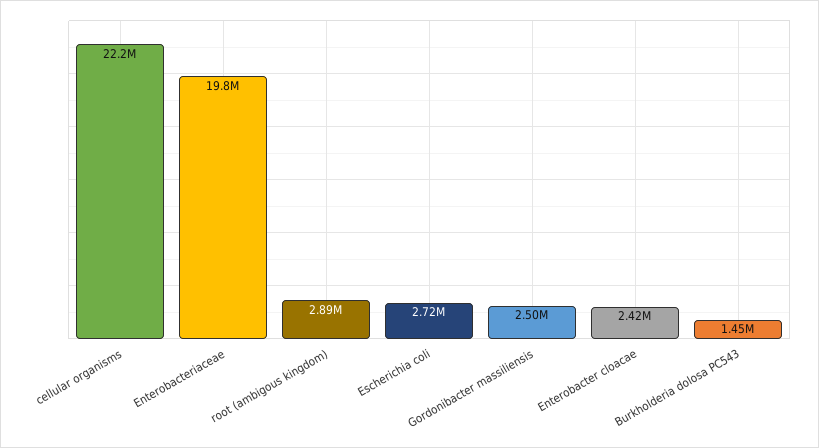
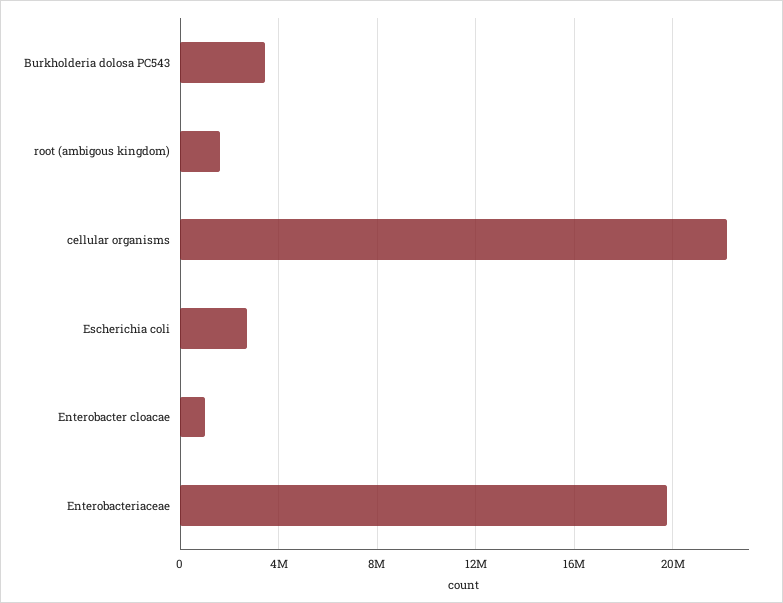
root (ambigous kingdom): 2890000 -> 1500000
Gordonibacter massiliensis: 2500000 -> none
Enterobacter cloacae: 2420000 -> 1000000
Burkholderia dolosa PC543: 1450000 -> 3500000

